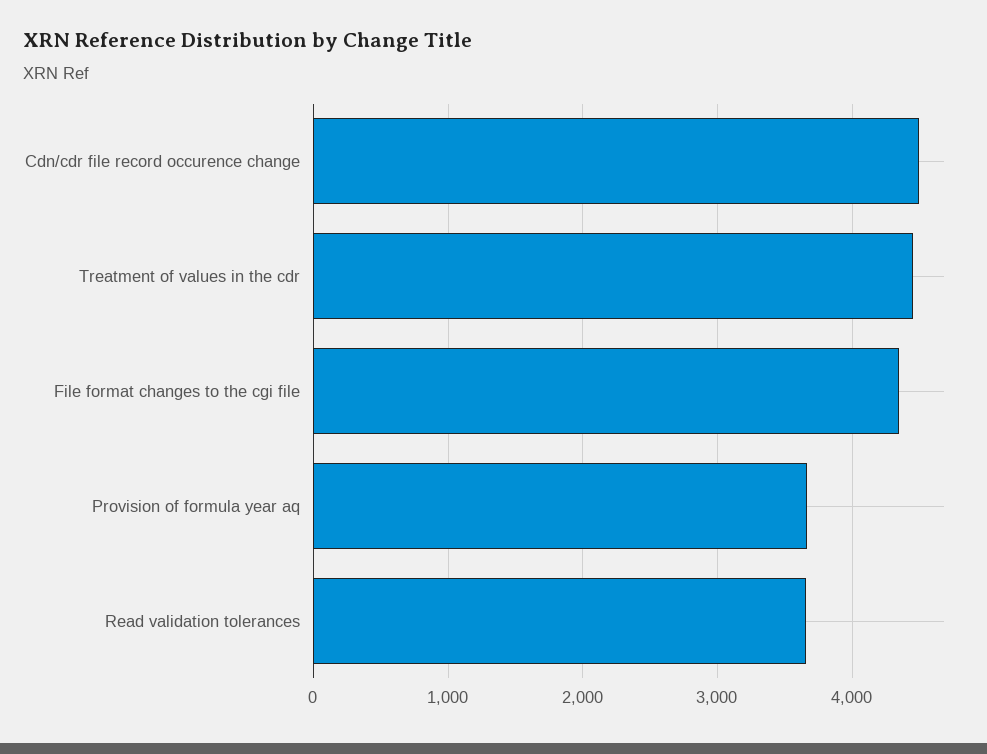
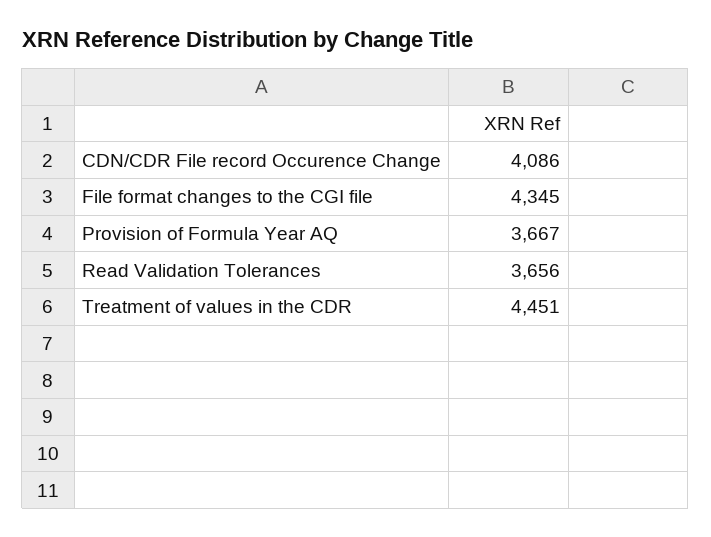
Cdn/cdr file record occurence change: 4500 -> 4086

